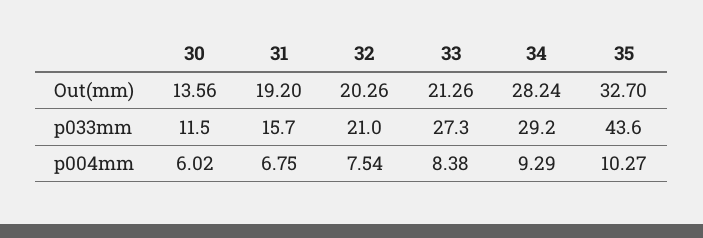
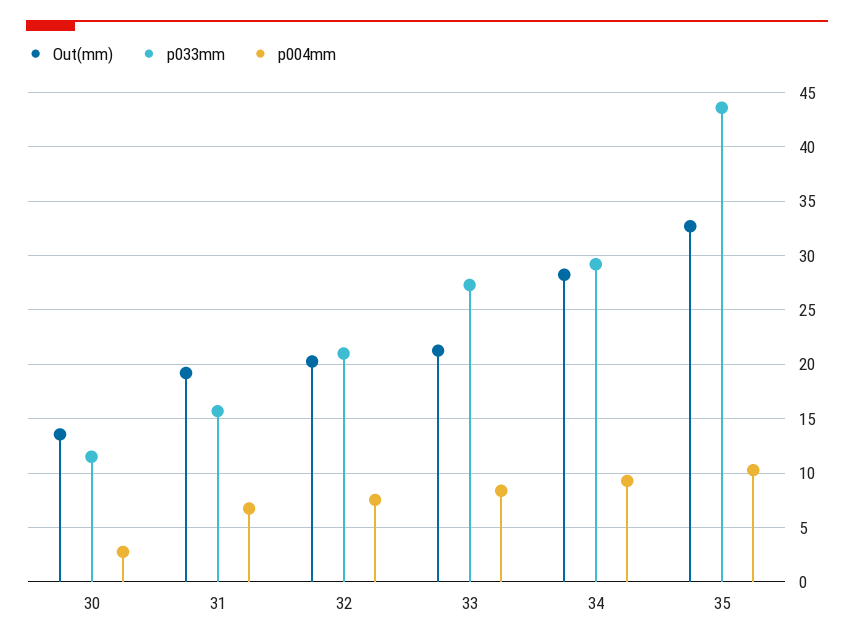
p004mm, 30: 6.02 -> 3

